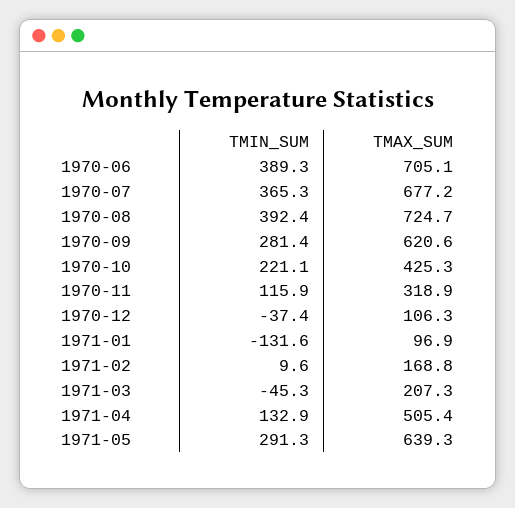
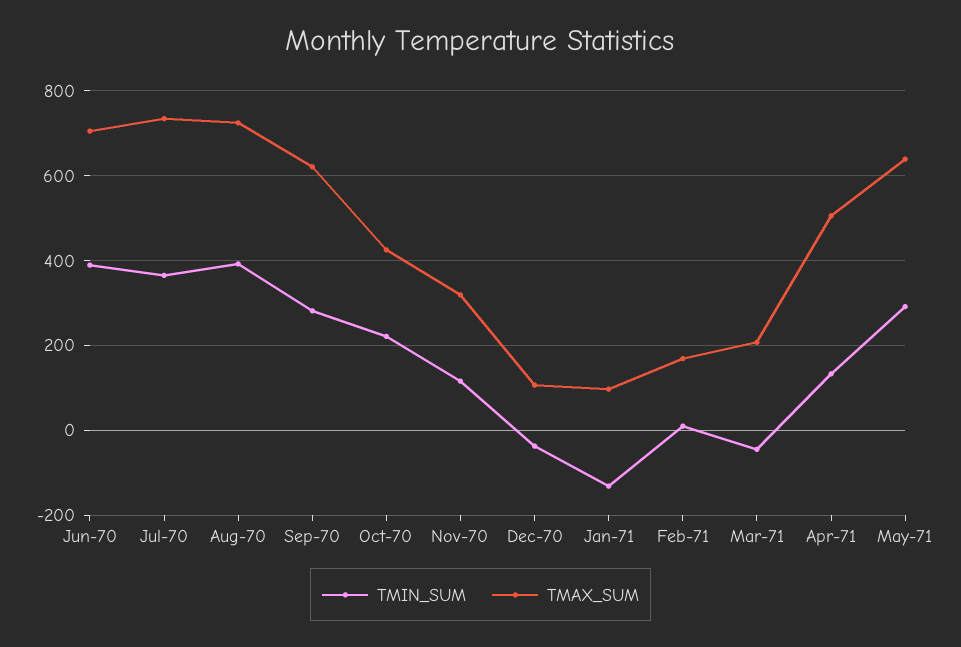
TMAX_SUM, 1970-07: 677.2 -> 740

